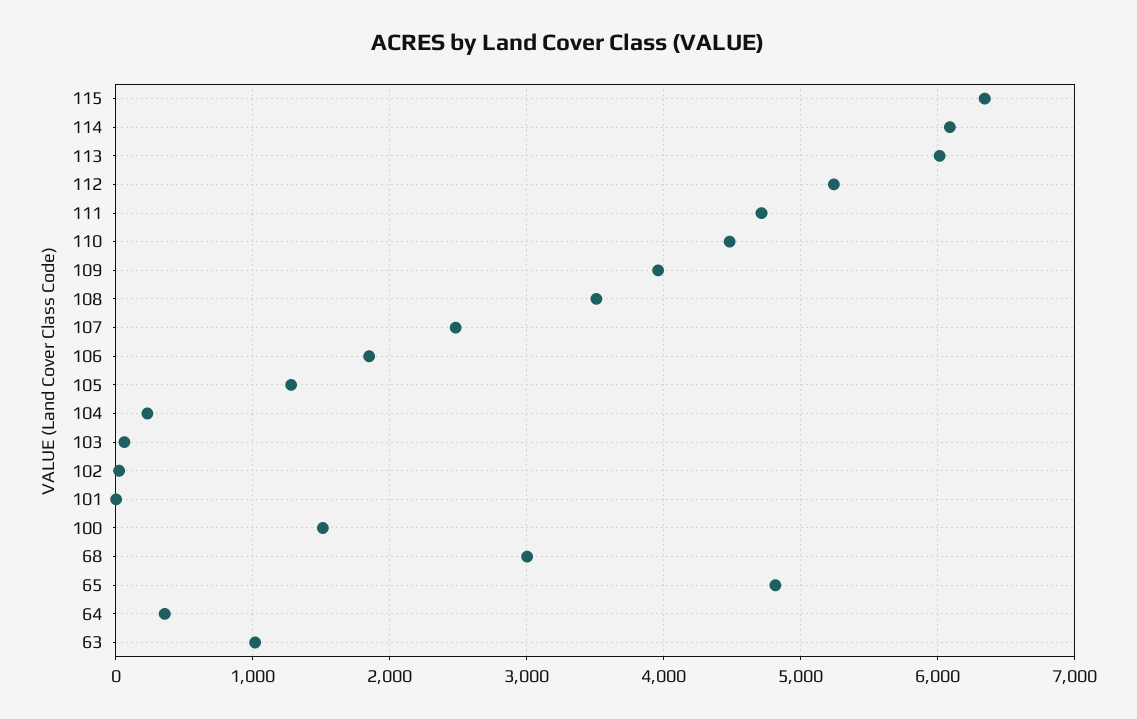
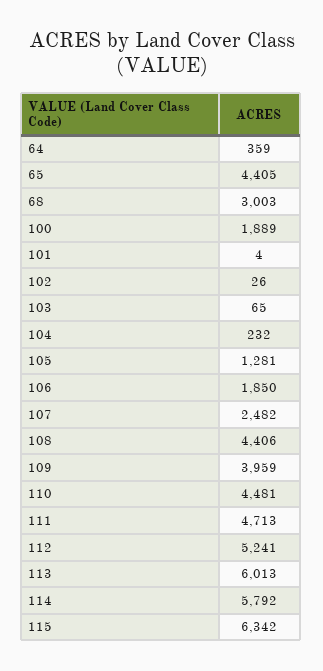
114: 6100 -> 5792
108: 3500 -> 4406
100: 1500 -> 1889
65: 4800 -> 4405
63: 1000 -> none

